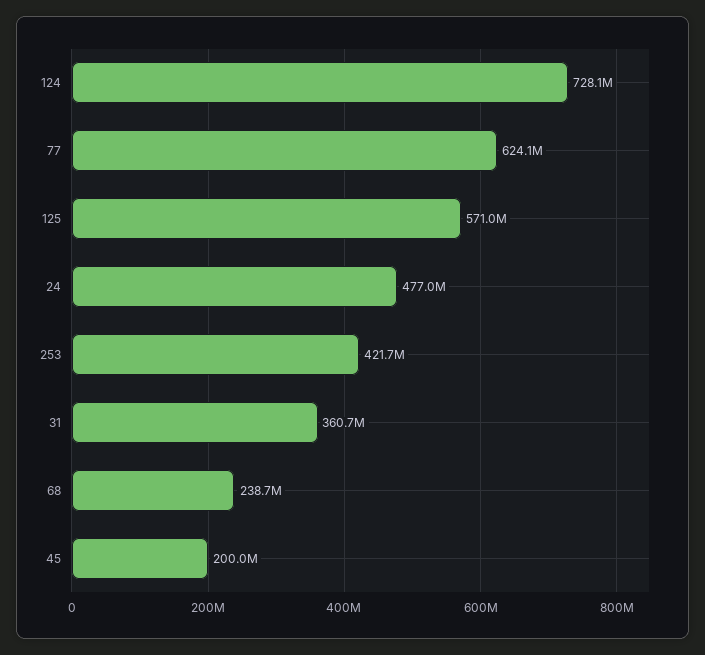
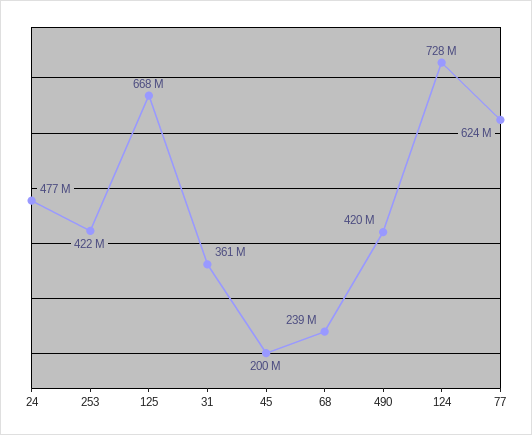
125: 571000000 -> 668000000
490: none -> 420000000

